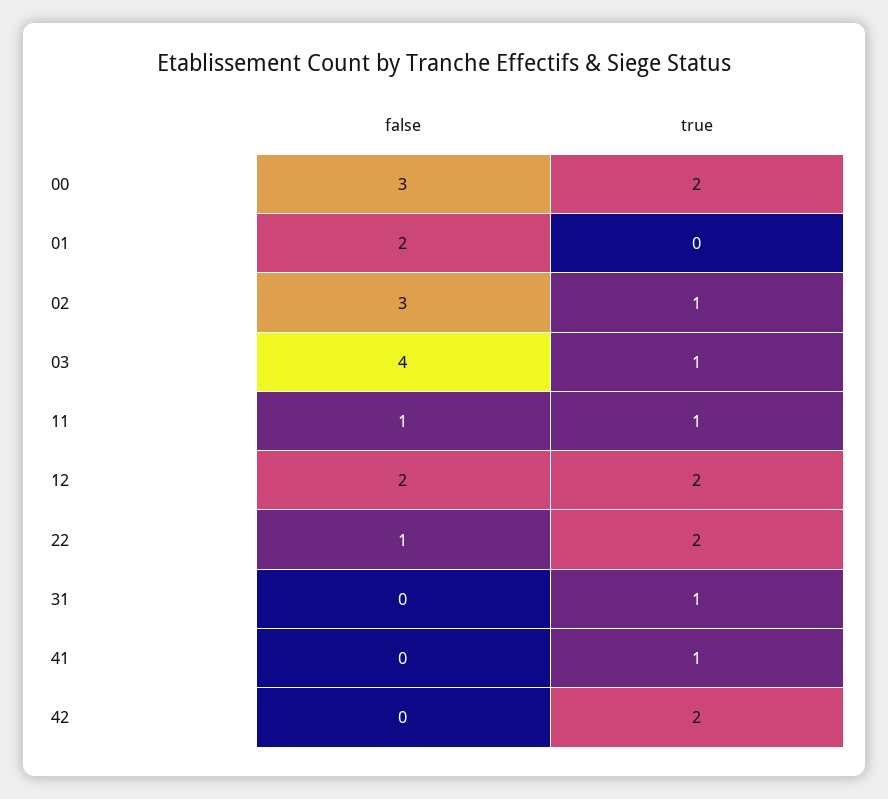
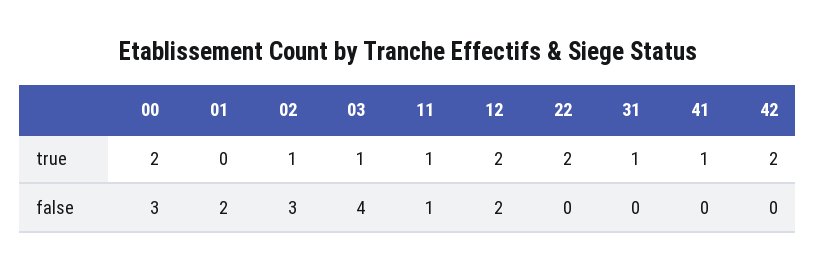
false, 22: 1 -> 0

